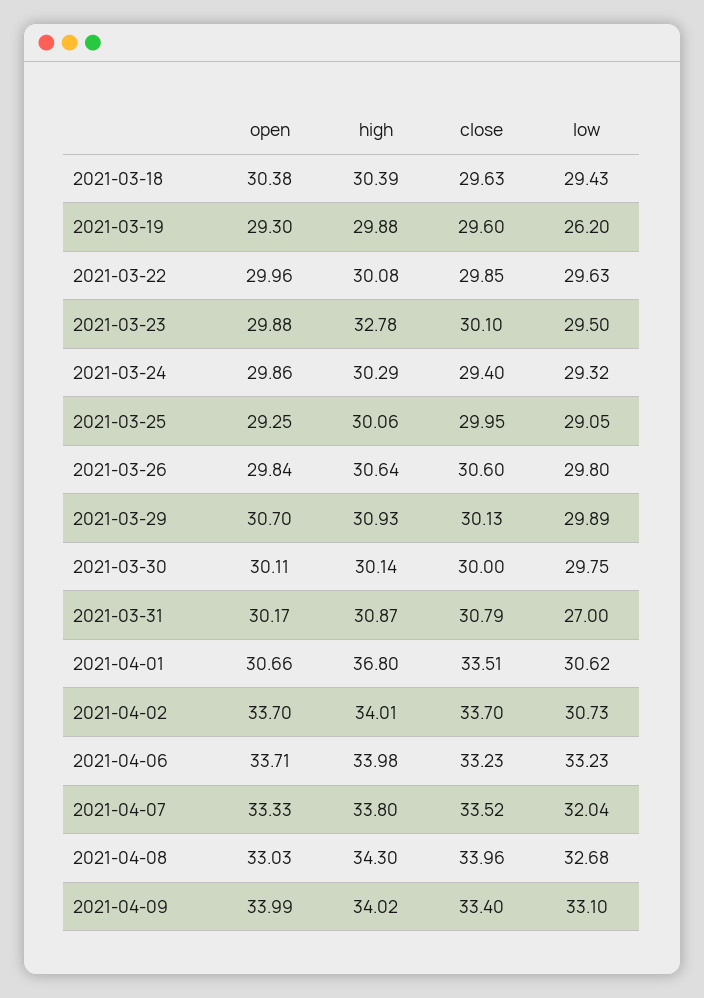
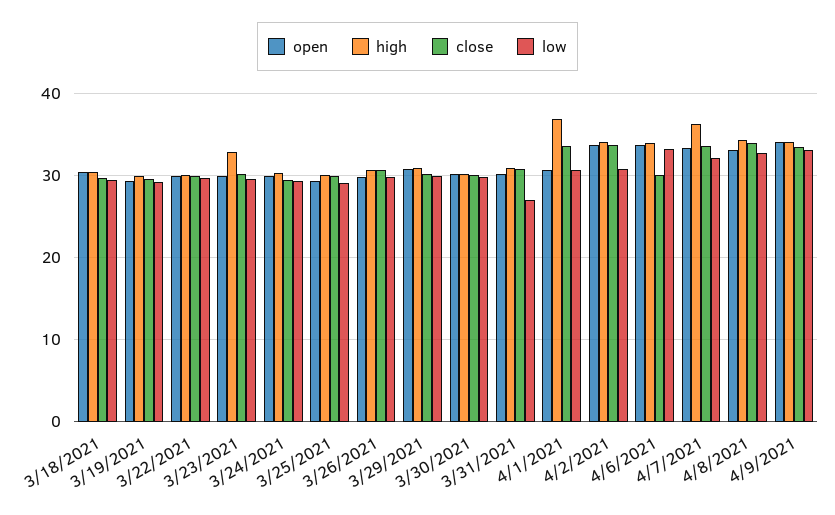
low, 2021-03-19: 26.2 -> 29
close, 2021-04-06: 33.23 -> 30
high, 2021-04-07: 33.8 -> 36

